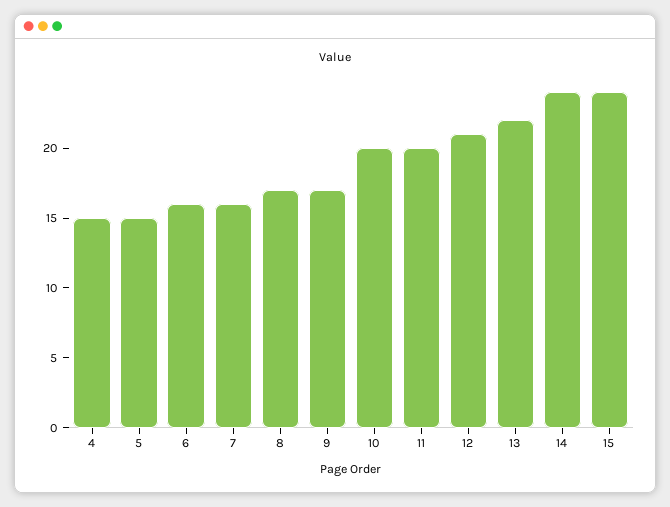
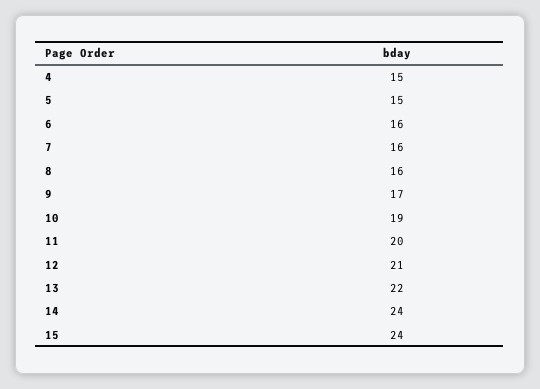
8: 17 -> 16
10: 20 -> 19

